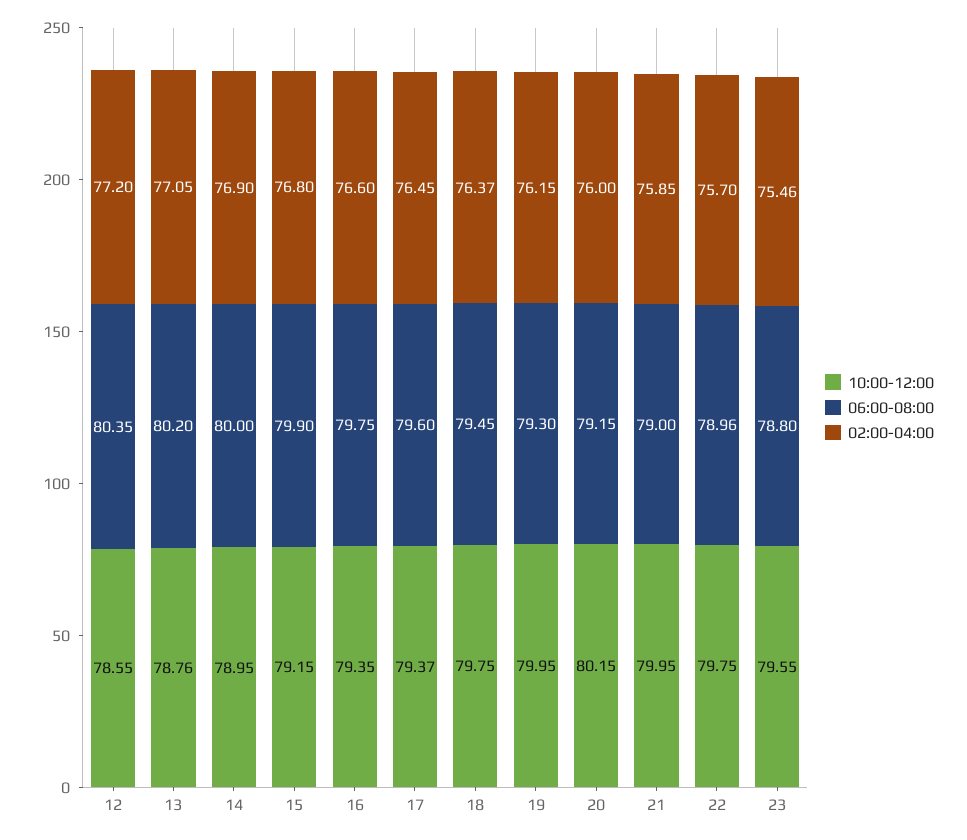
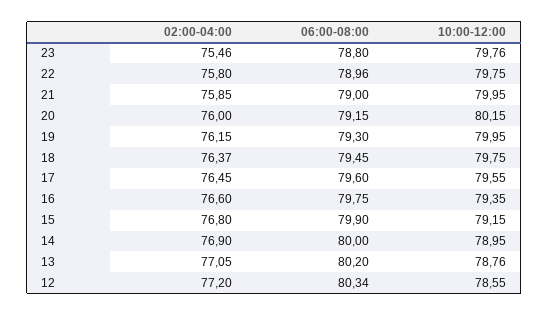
06:00-08:00, 12: 80.35 -> 80.34
10:00-12:00, 17: 79.37 -> 79.55
02:00-04:00, 22: 75.7 -> 75.8
10:00-12:00, 23: 79.55 -> 79.76

